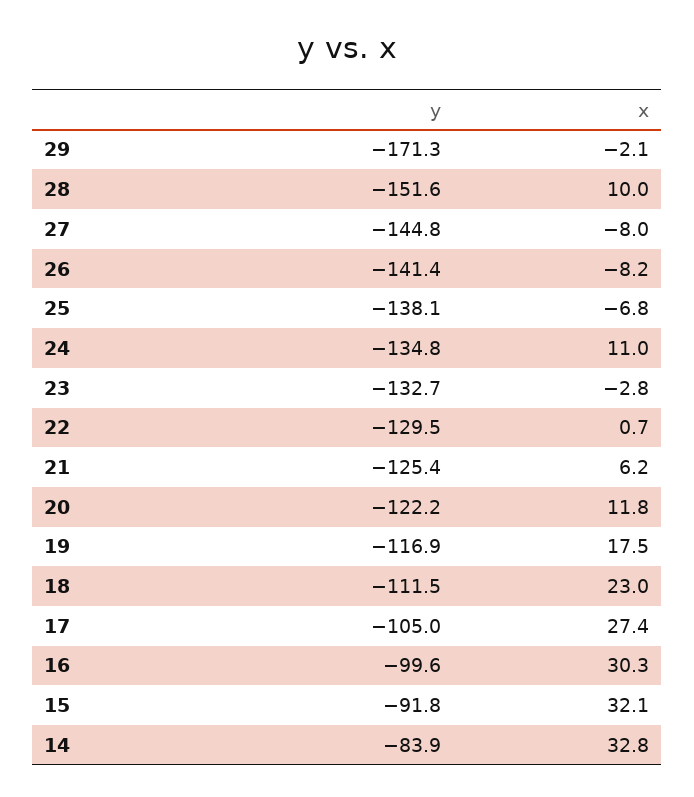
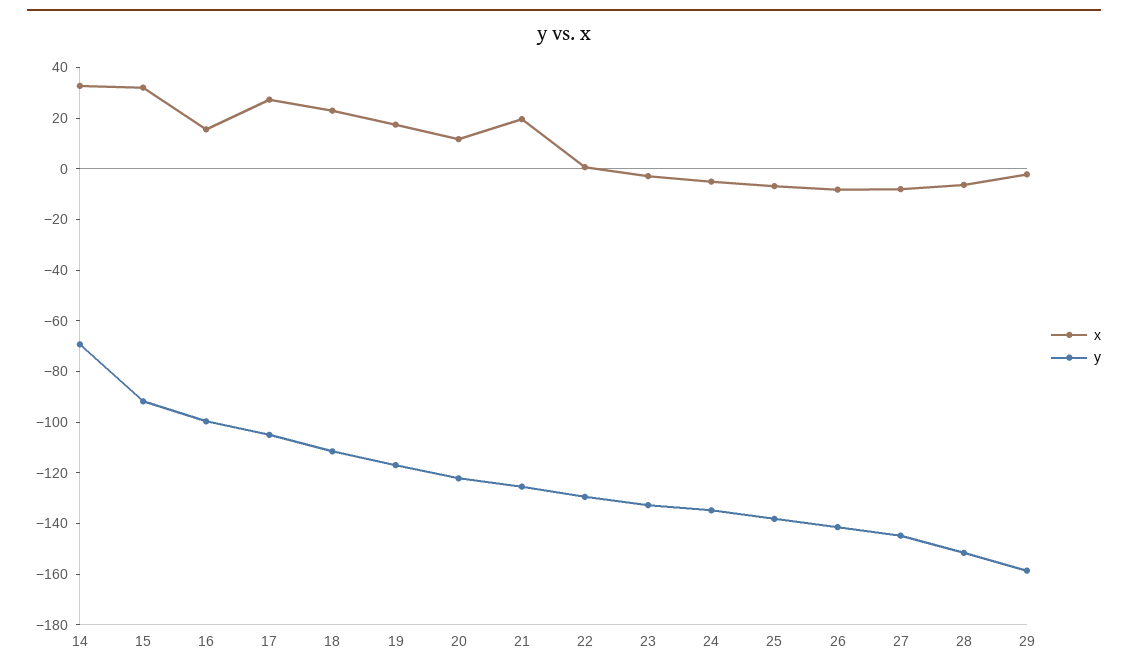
y, 29: -171.3 -> -160
x, 28: 10 -> -5
x, 24: 11 -> -5
x, 21: 6.2 -> 20
x, 16: 30.3 -> 15
y, 14: -83.9 -> -70

